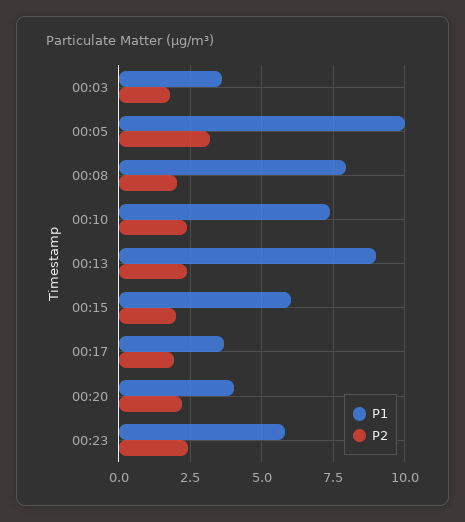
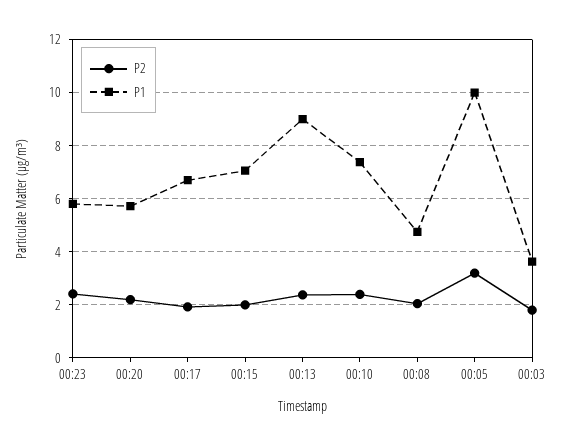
P1, 00:08: 8 -> 4.75
P1, 00:15: 6 -> 7
P1, 00:17: 3.75 -> 6.75
P1, 00:20: 4 -> 5.75

